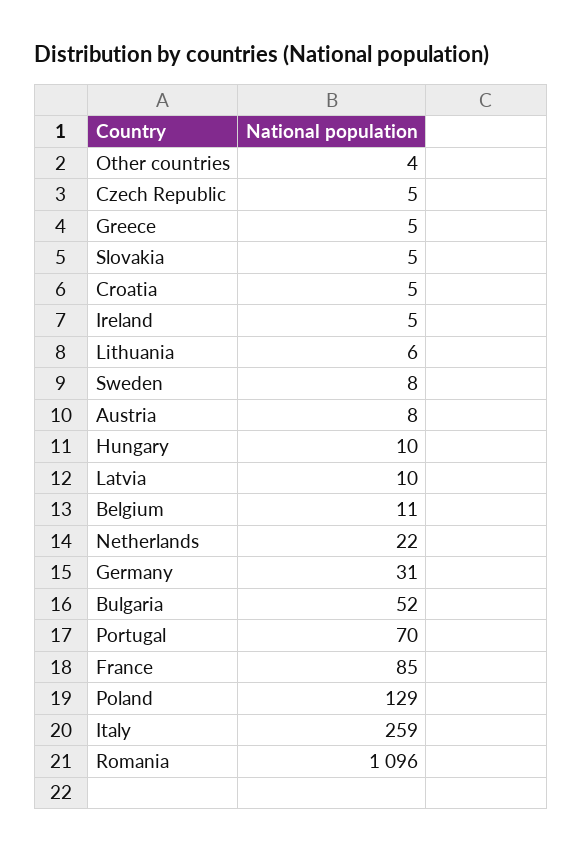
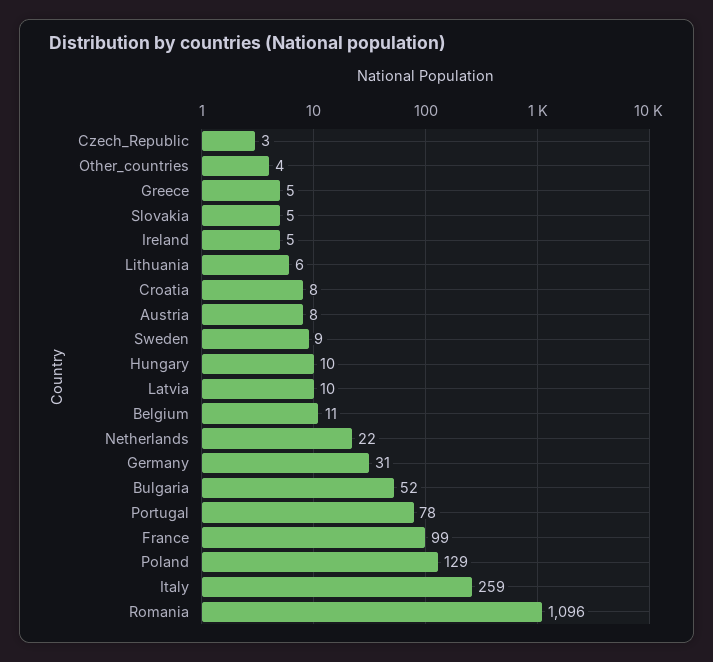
Czech Republic: 5 -> 3
Croatia: 5 -> 8
Sweden: 8 -> 9
Portugal: 70 -> 78
France: 85 -> 99

